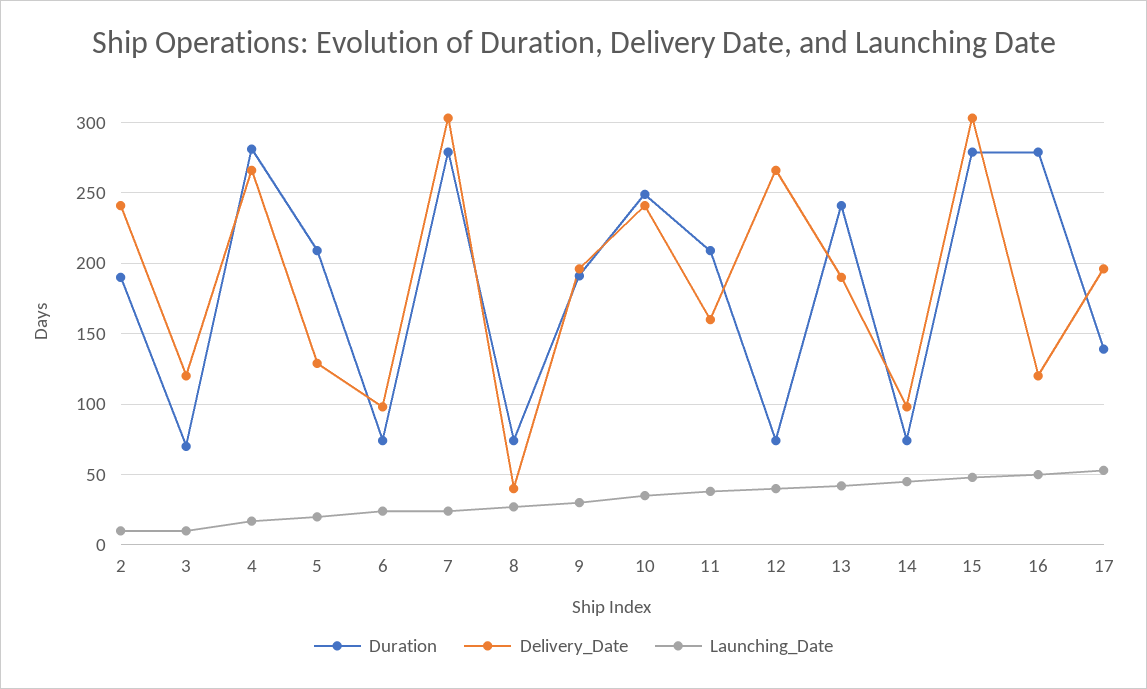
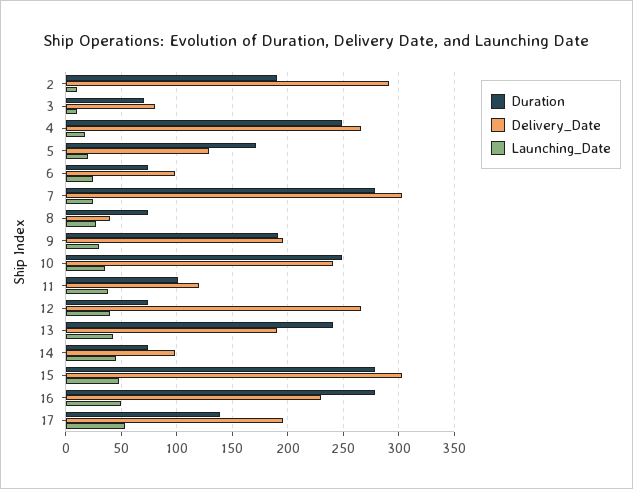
Delivery_Date, 2: 240 -> 290
Delivery_Date, 3: 120 -> 80
Duration, 4: 280 -> 250
Duration, 5: 210 -> 170
Duration, 11: 210 -> 100
Delivery_Date, 11: 160 -> 120
Delivery_Date, 16: 120 -> 230

